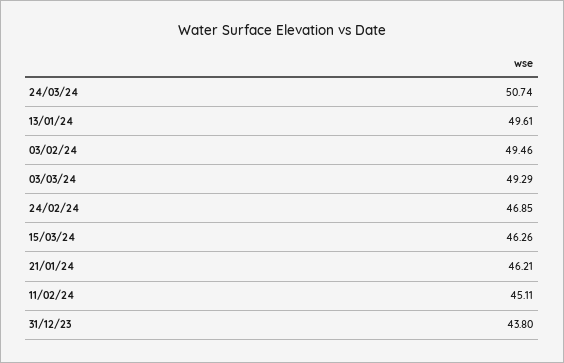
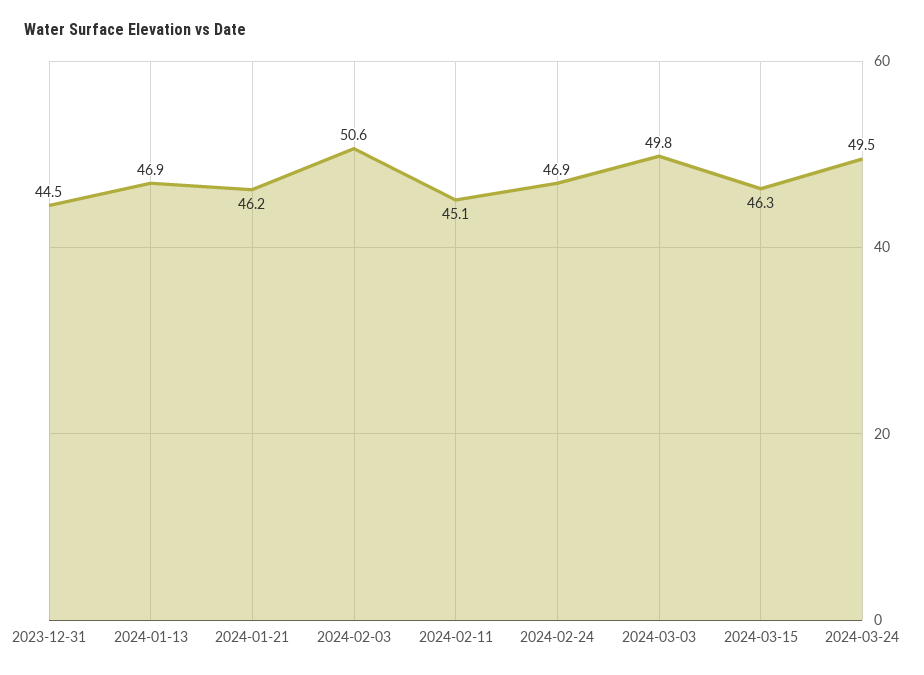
24/03/24: 50.74 -> 49.5
13/01/24: 49.61 -> 46.9
03/02/24: 49.46 -> 50.6
03/03/24: 49.29 -> 49.8
31/12/23: 43.8 -> 44.5

